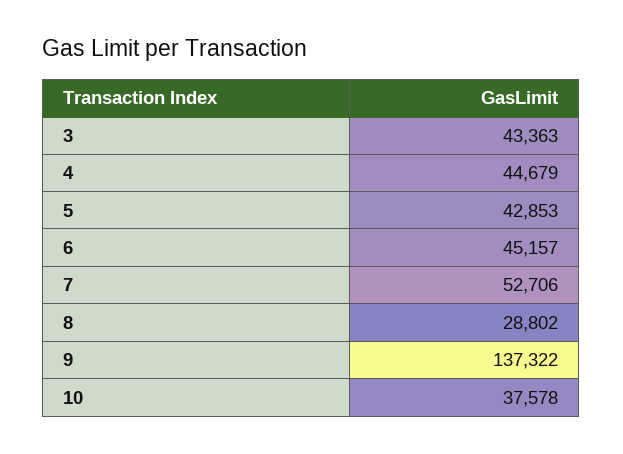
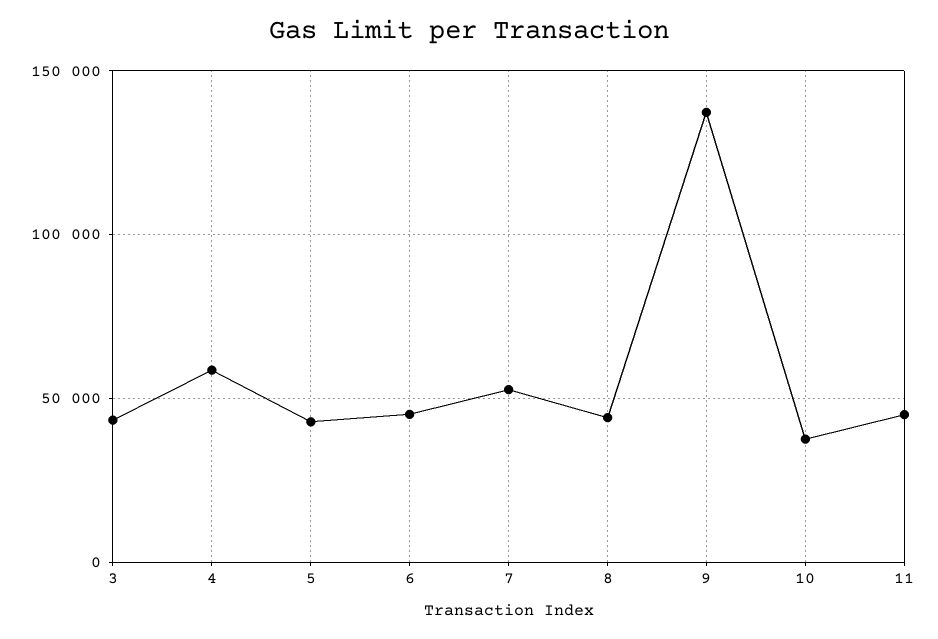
4: 44679 -> 60000
8: 28802 -> 45000
11: none -> 45000

